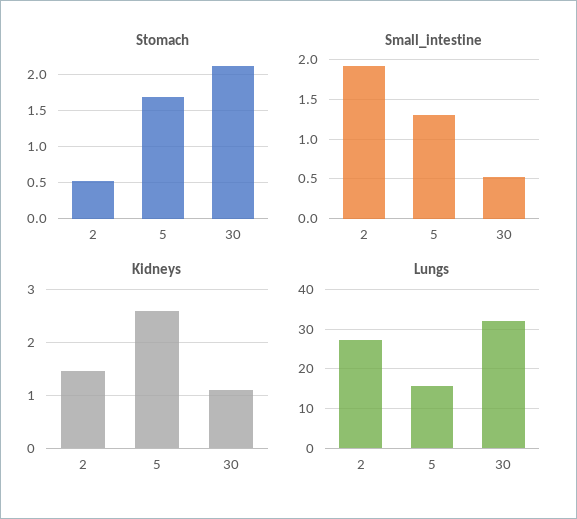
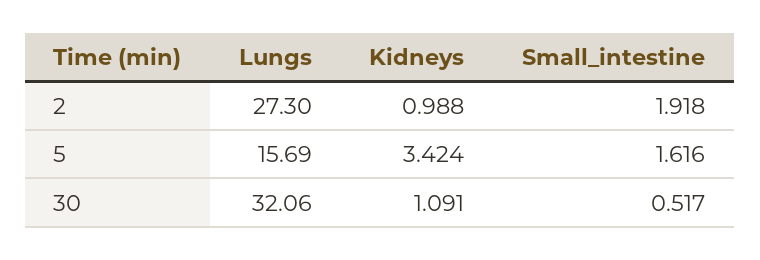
Stomach, 2: 0.5 -> none
Stomach, 5: 1.7 -> none
Stomach, 30: 2.1 -> none
Small_intestine, 5: 1.3 -> 1.616
Kidneys, 2: 1.4 -> 0.988
Kidneys, 5: 2.6 -> 3.424

